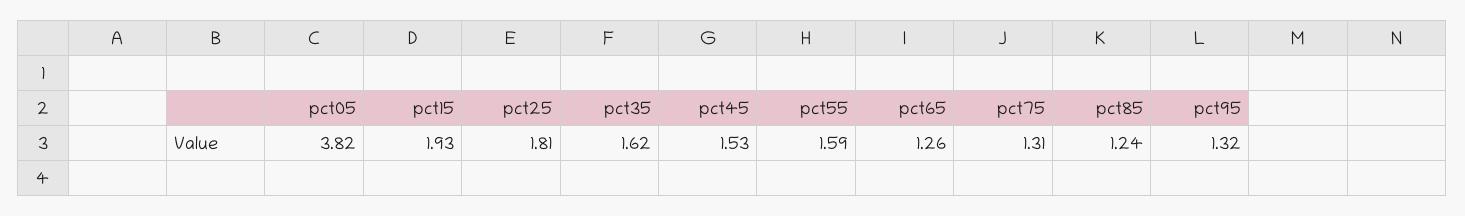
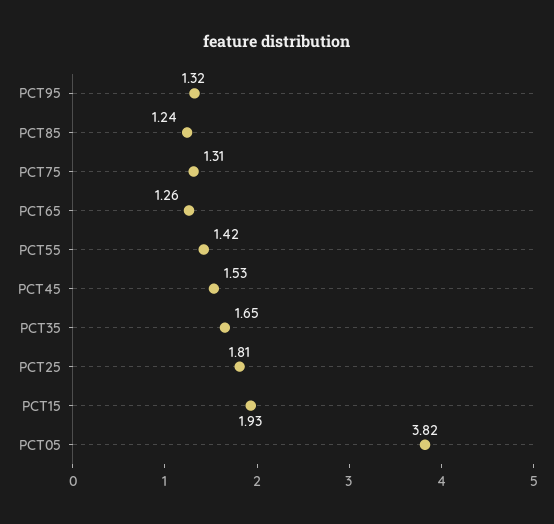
pct35: 1.62 -> 1.65
pct55: 1.59 -> 1.42

